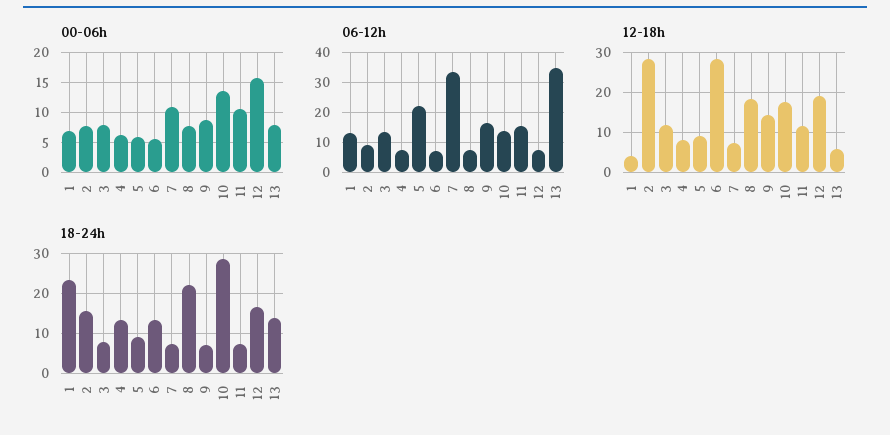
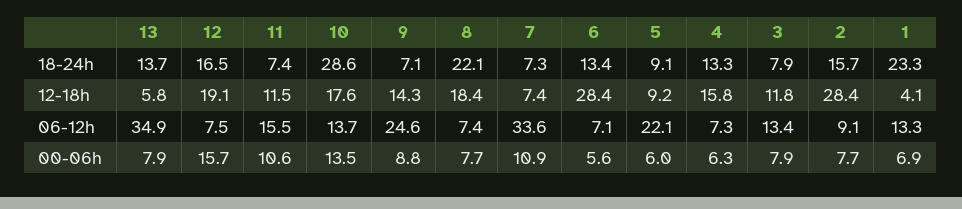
06-12h, 9: 16 -> 24.6
12-18h, 4: 8 -> 15.8

